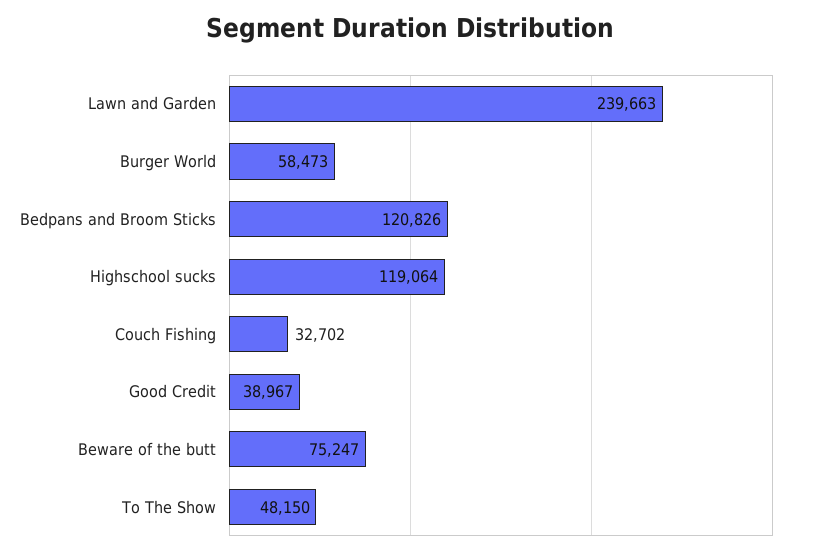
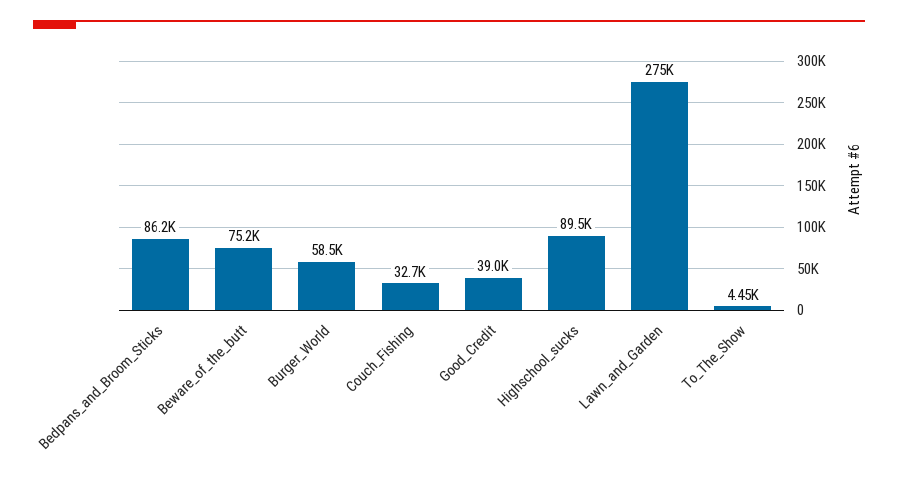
Lawn and Garden: 239663 -> 275000
Bedpans and Broom Sticks: 120826 -> 86200
Highschool sucks: 119064 -> 89500
To The Show: 48150 -> 4450

